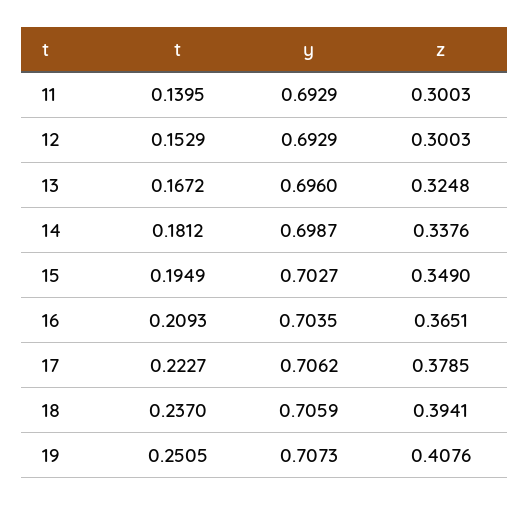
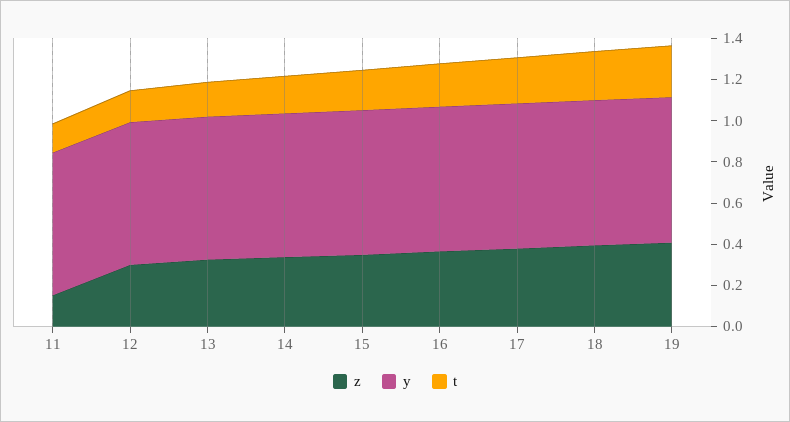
z, 11: 0.3003 -> 0.15

